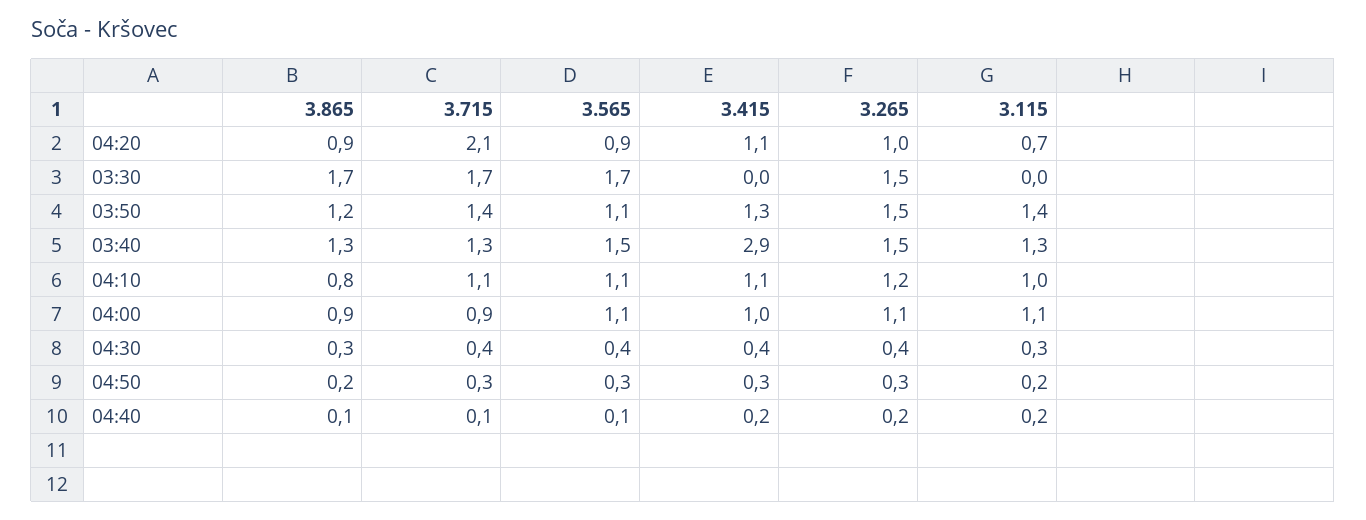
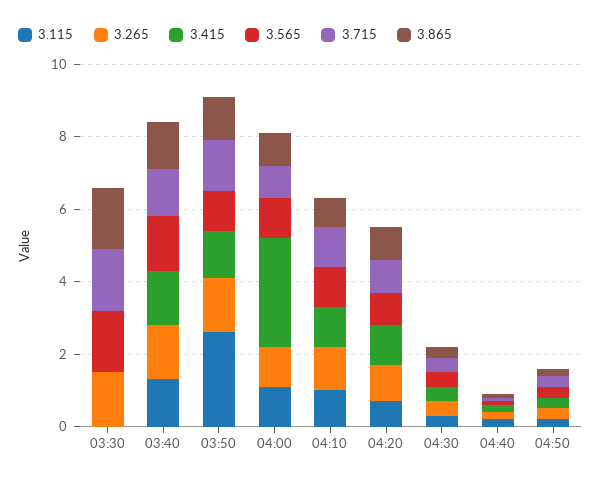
3.715, 04:20: 2.1 -> 1
3.115, 03:50: 1.4 -> 2.5
3.415, 03:40: 2.9 -> 1.5
3.415, 04:00: 1 -> 3

